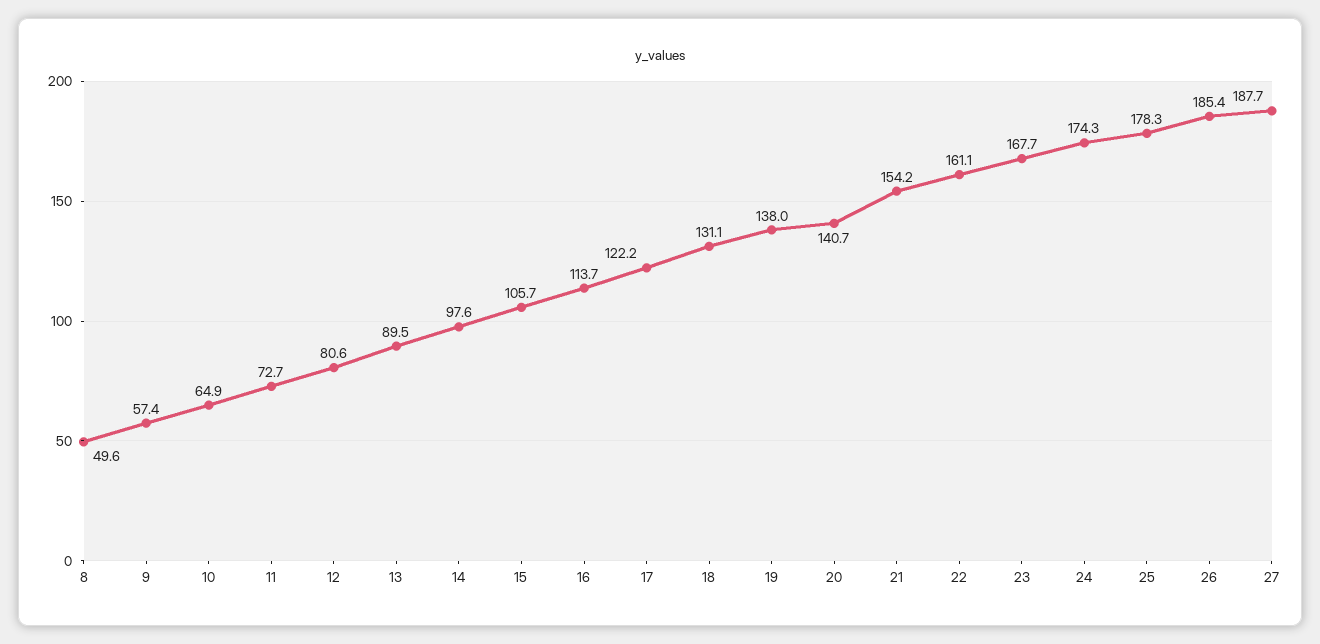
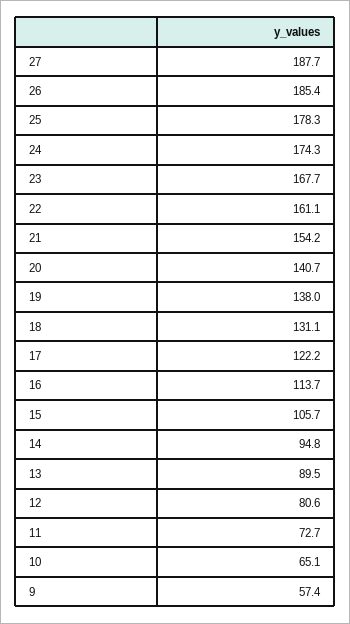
8: 49.6 -> none
10: 64.9 -> 65.1
14: 97.6 -> 94.8

